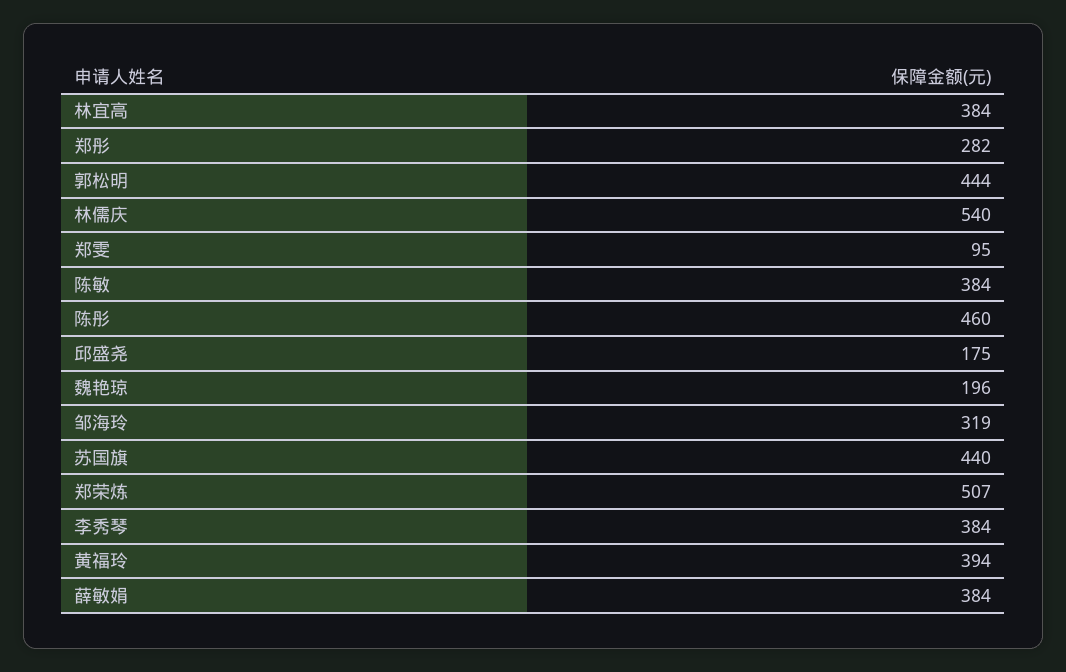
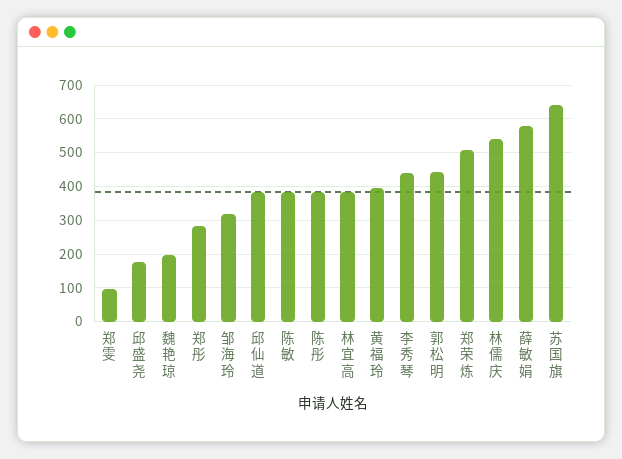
陈彤: 460 -> 380
苏国旗: 440 -> 640
李秀琴: 384 -> 440
薛敏娟: 384 -> 580
邱仙道: none -> 380

